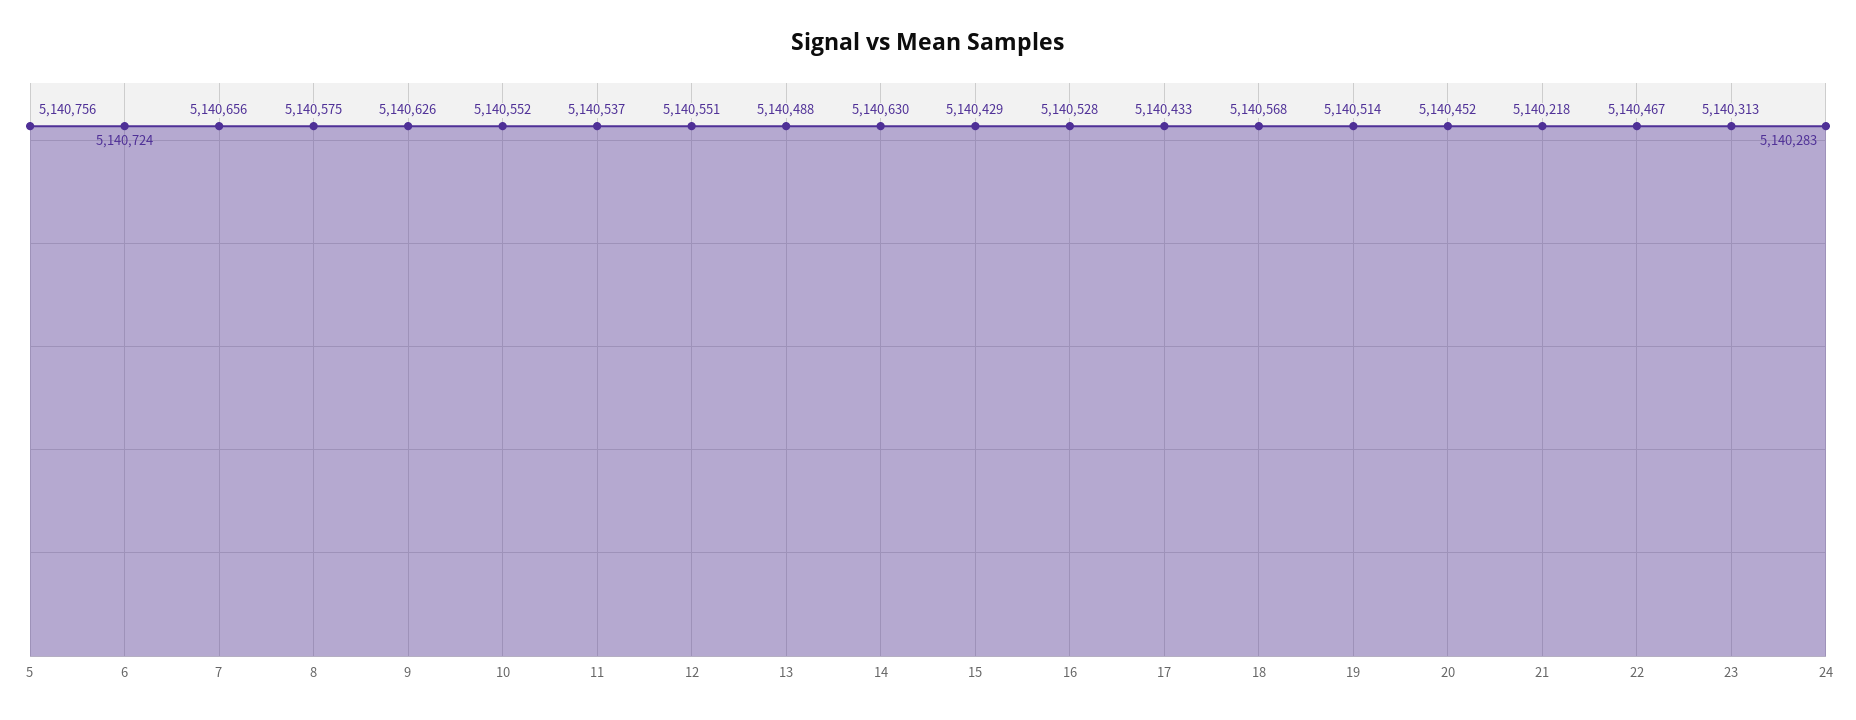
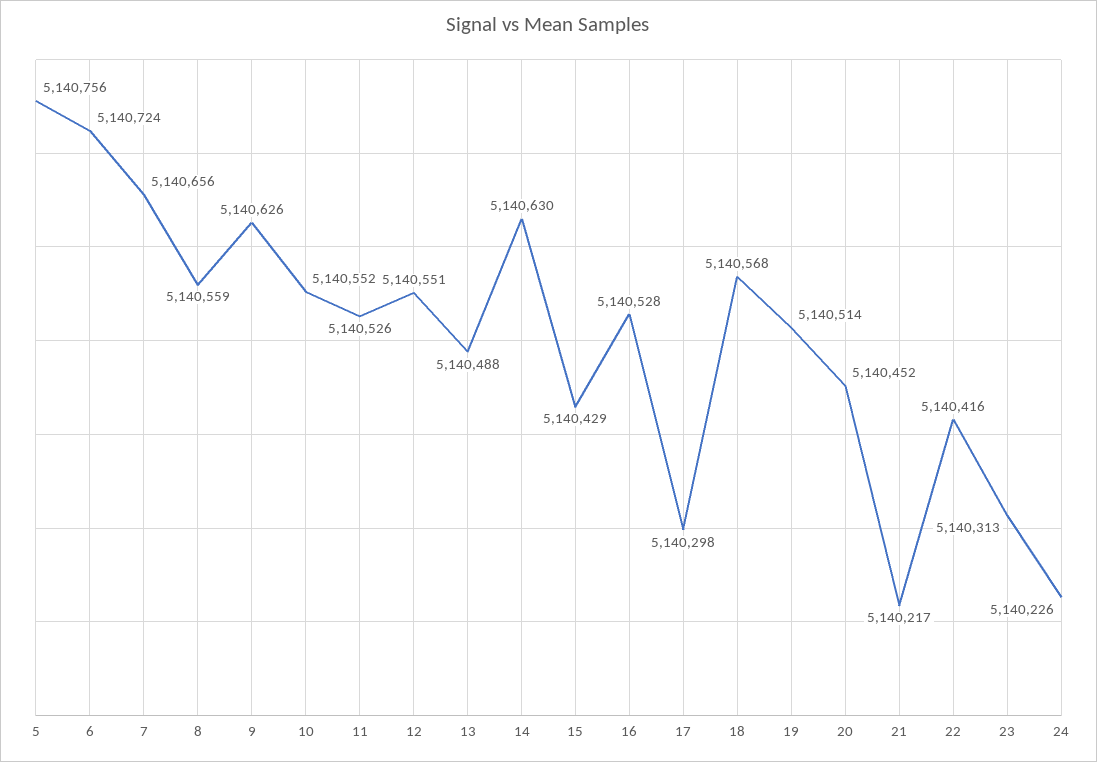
8: 5140575 -> 5140559
11: 5140537 -> 5140526
17: 5140433 -> 5140298
21: 5140218 -> 5140217
22: 5140467 -> 5140416
24: 5140283 -> 5140226

